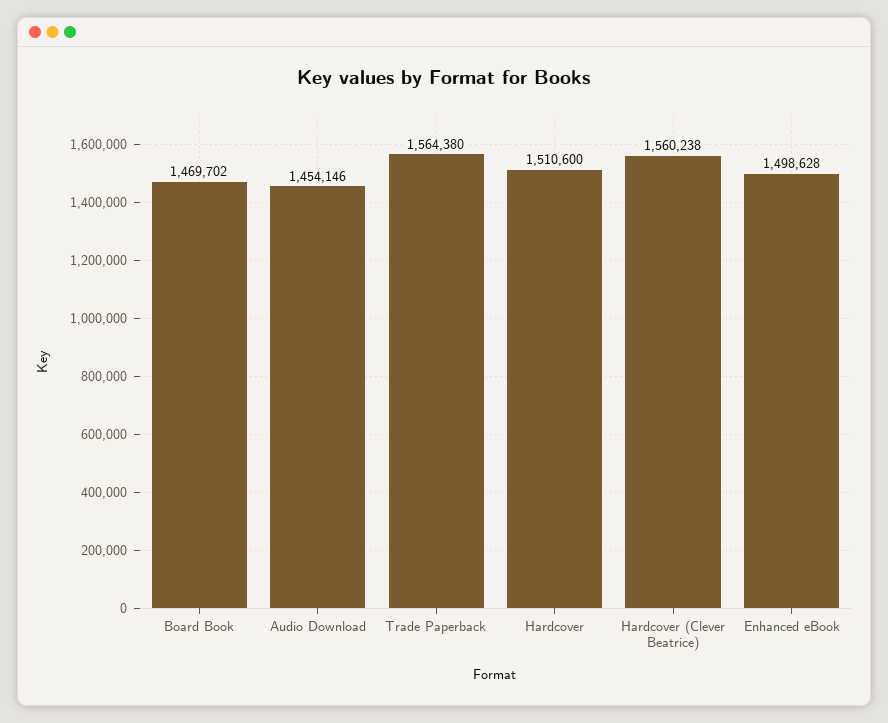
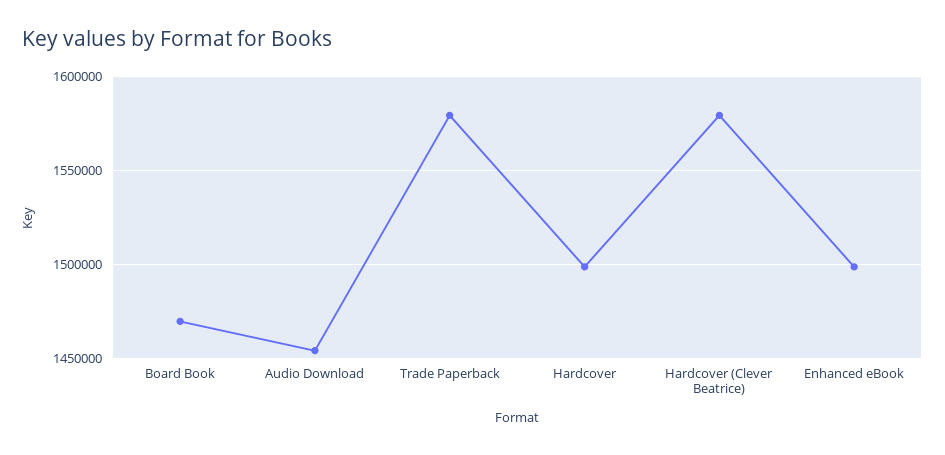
Trade Paperback: 1564380 -> 1580000
Hardcover: 1510600 -> 1500000
Hardcover (Clever Beatrice): 1560238 -> 1580000

